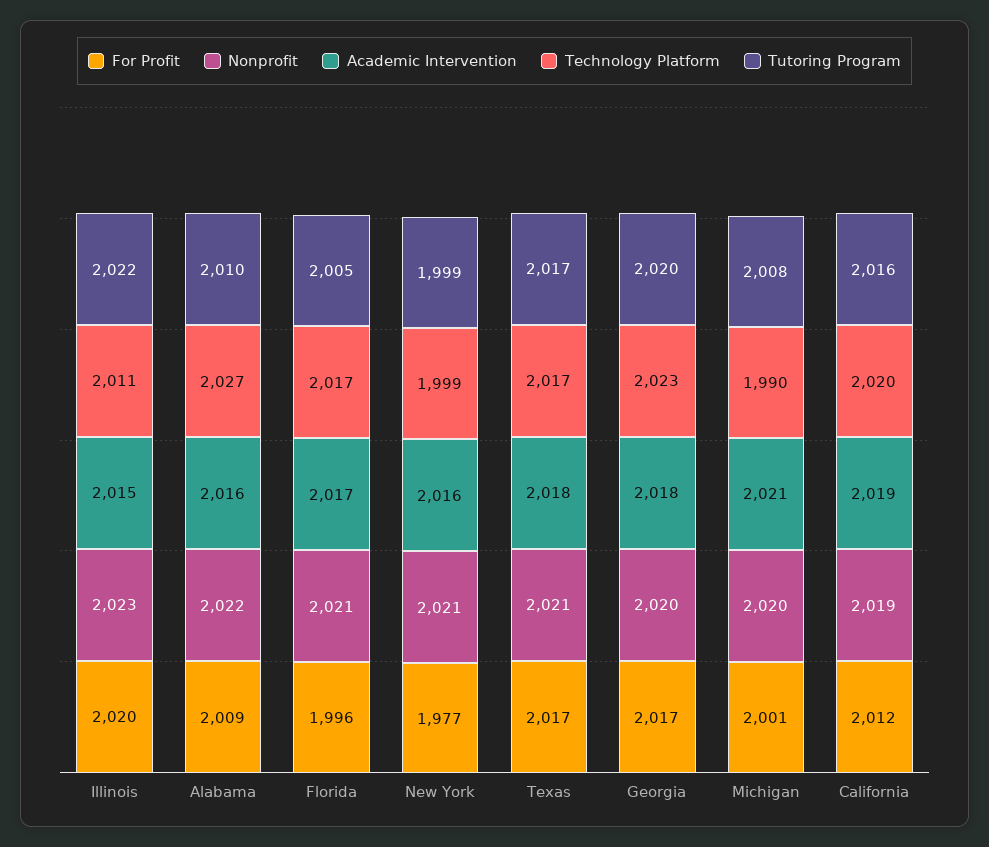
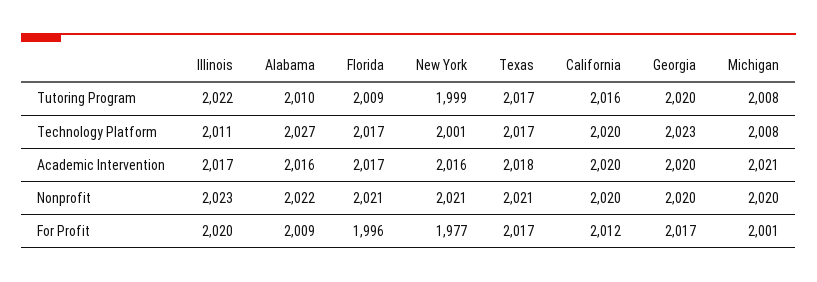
Academic Intervention, Illinois: 2015 -> 2017
Tutoring Program, Florida: 2005 -> 2009
Technology Platform, New York: 1999 -> 2001
Academic Intervention, Georgia: 2018 -> 2020
Technology Platform, Michigan: 1990 -> 2008
Nonprofit, California: 2019 -> 2020
Academic Intervention, California: 2019 -> 2020

